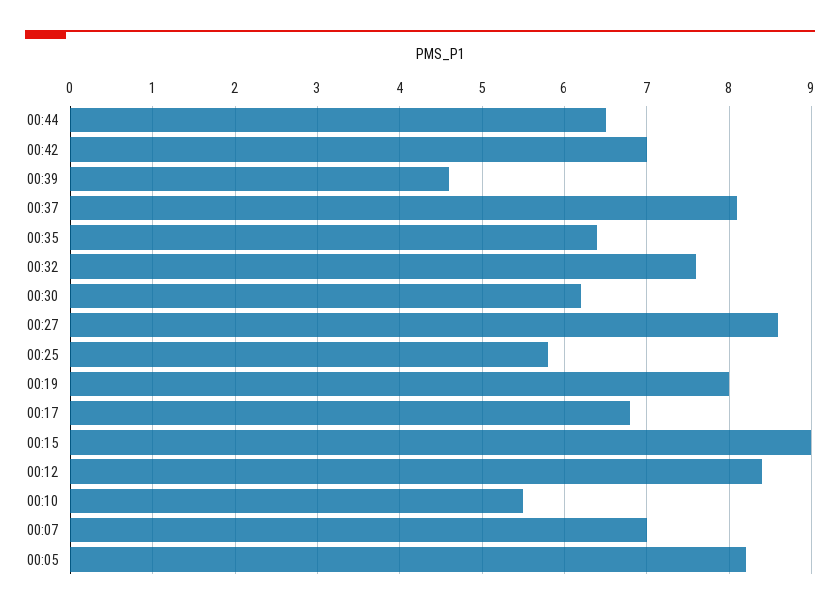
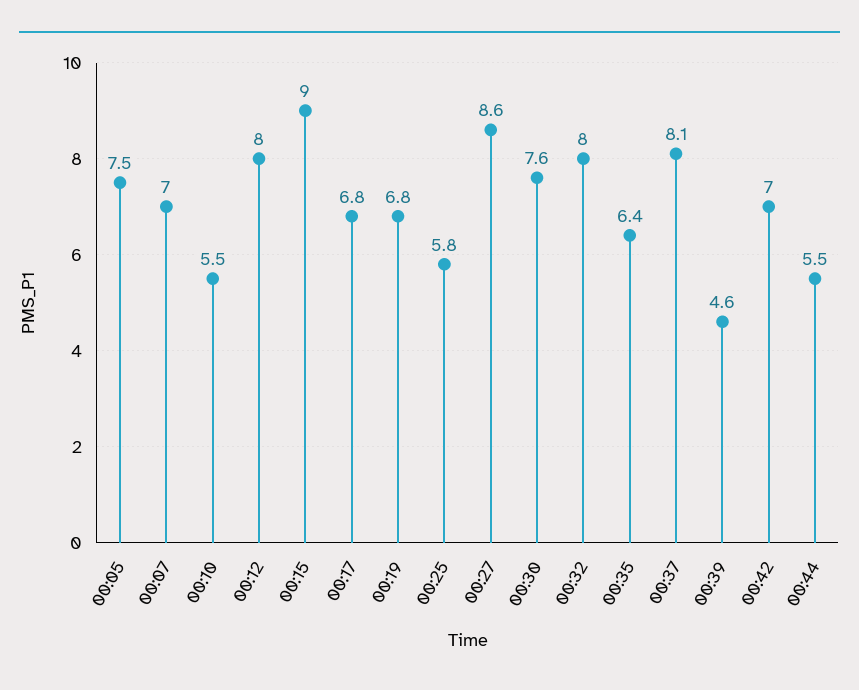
00:44: 6.5 -> 5.5
00:32: 7.6 -> 8
00:30: 6.2 -> 7.6
00:19: 8 -> 6.8
00:12: 8.4 -> 8
00:05: 8.2 -> 7.5

